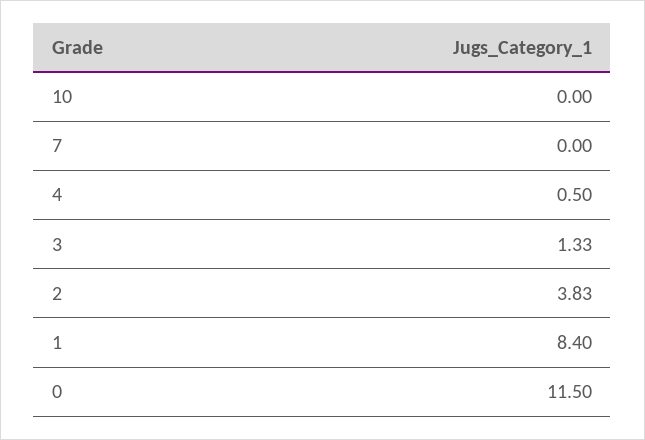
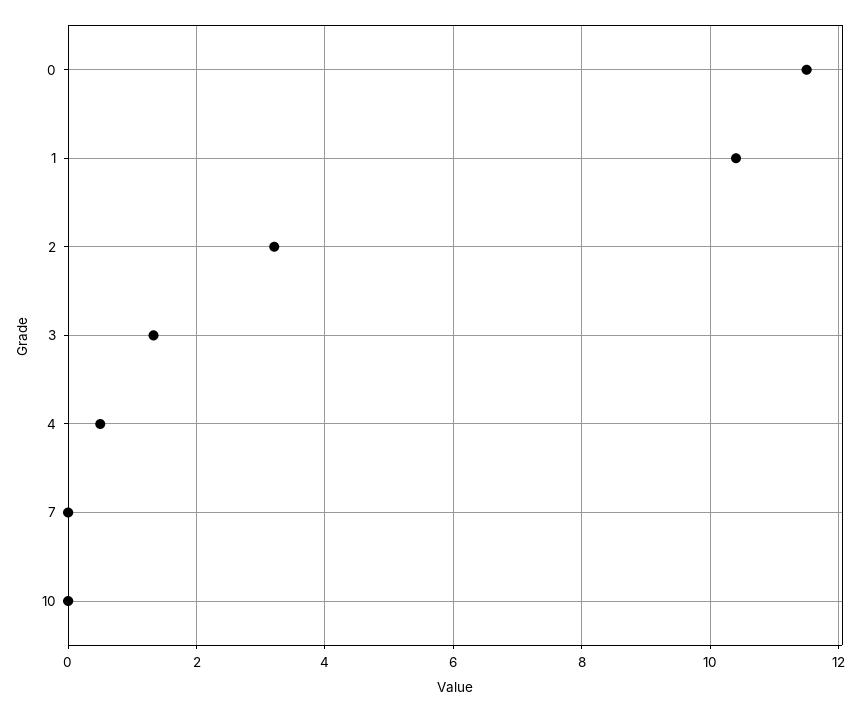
2: 3.83 -> 3.2
1: 8.4 -> 10.4

